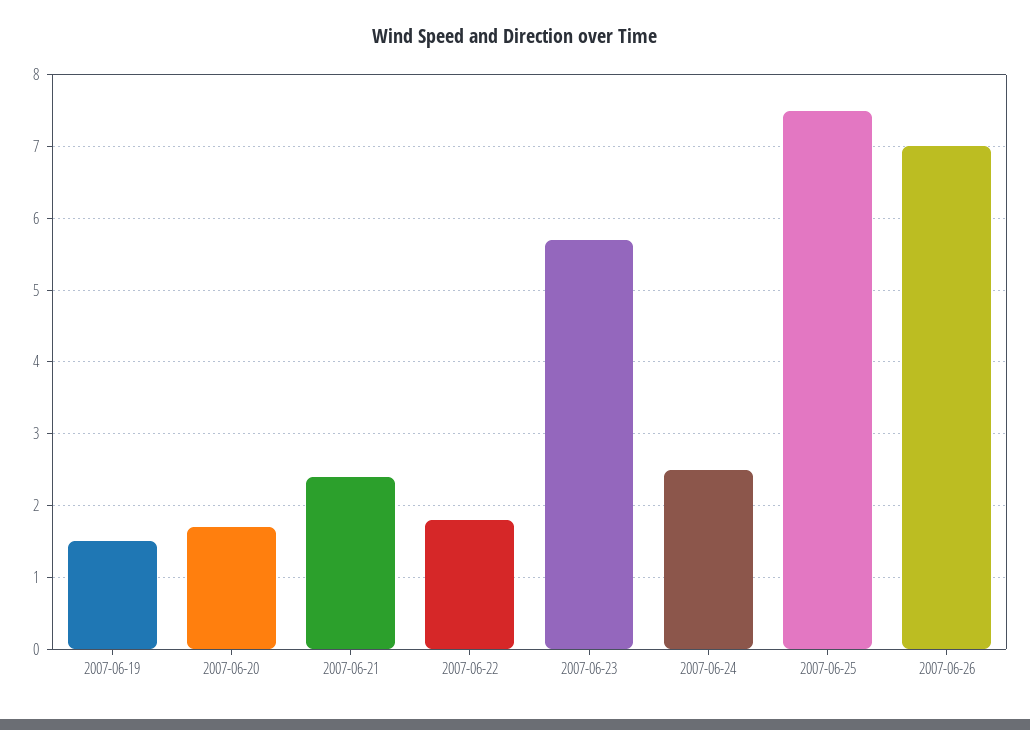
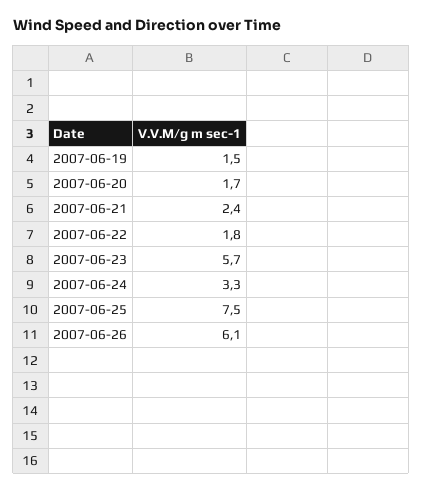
2007-06-24: 2.5 -> 3.3
2007-06-26: 7 -> 6.1

